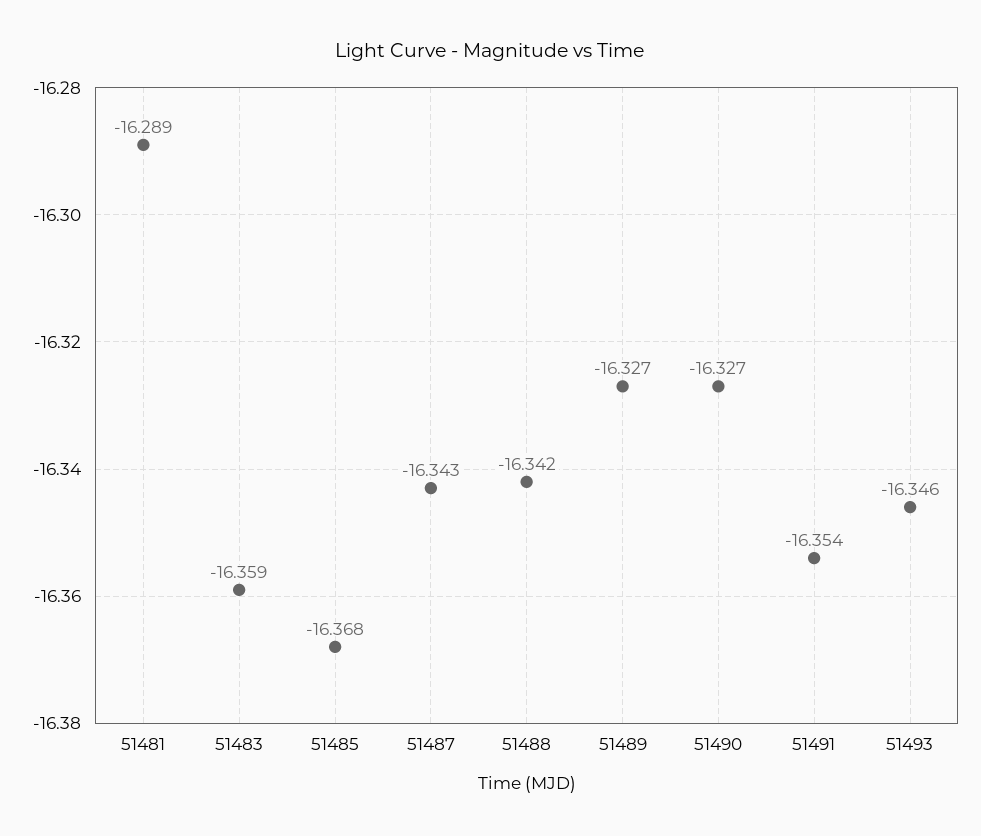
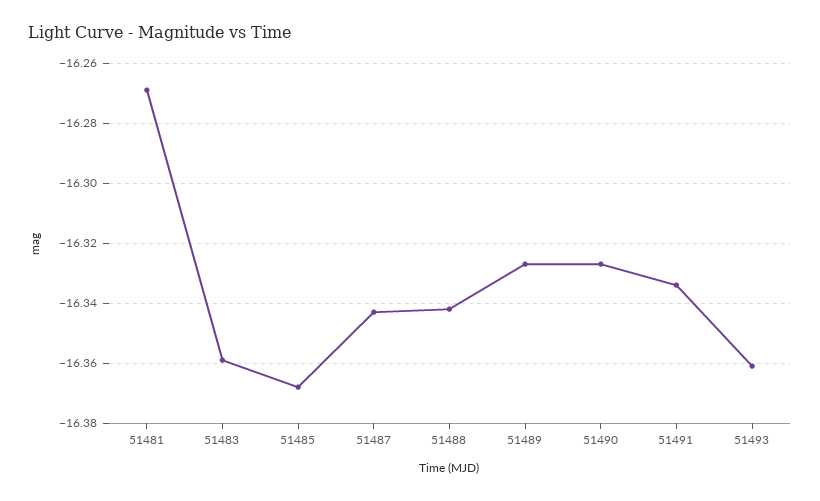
51481: -16.289 -> -16.27
51491: -16.354 -> -16.335
51493: -16.346 -> -16.36

